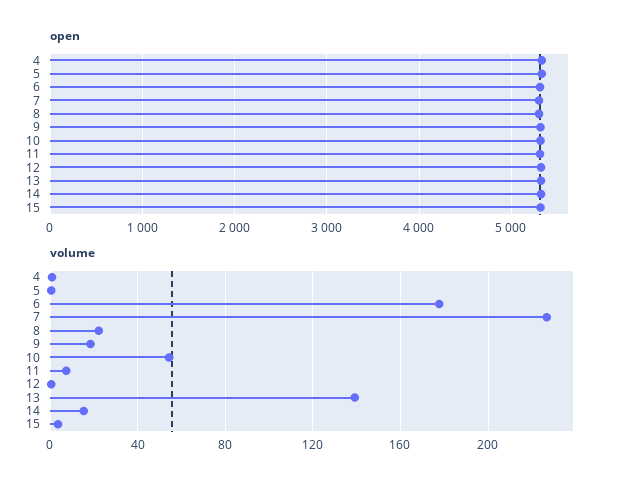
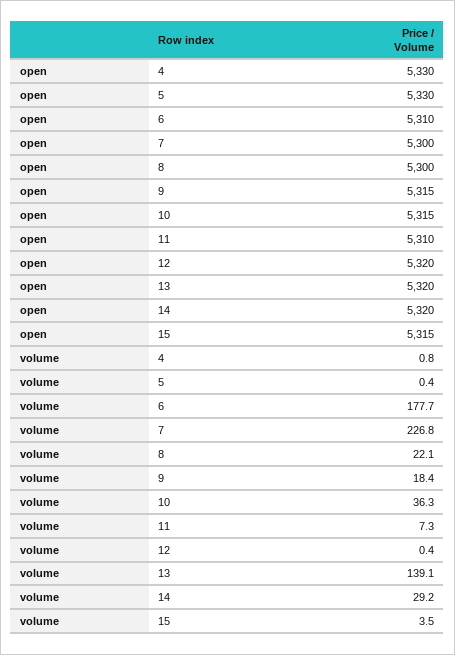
volume, 10: 55 -> 36.3
volume, 14: 15 -> 29.2

